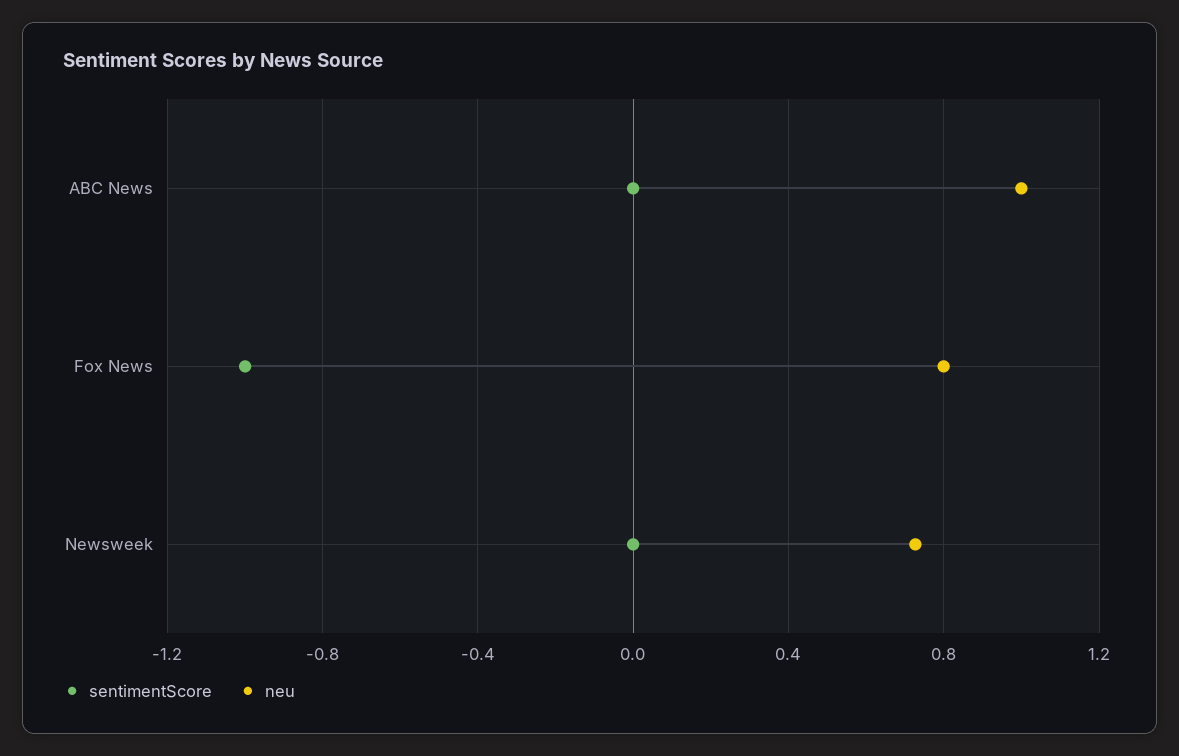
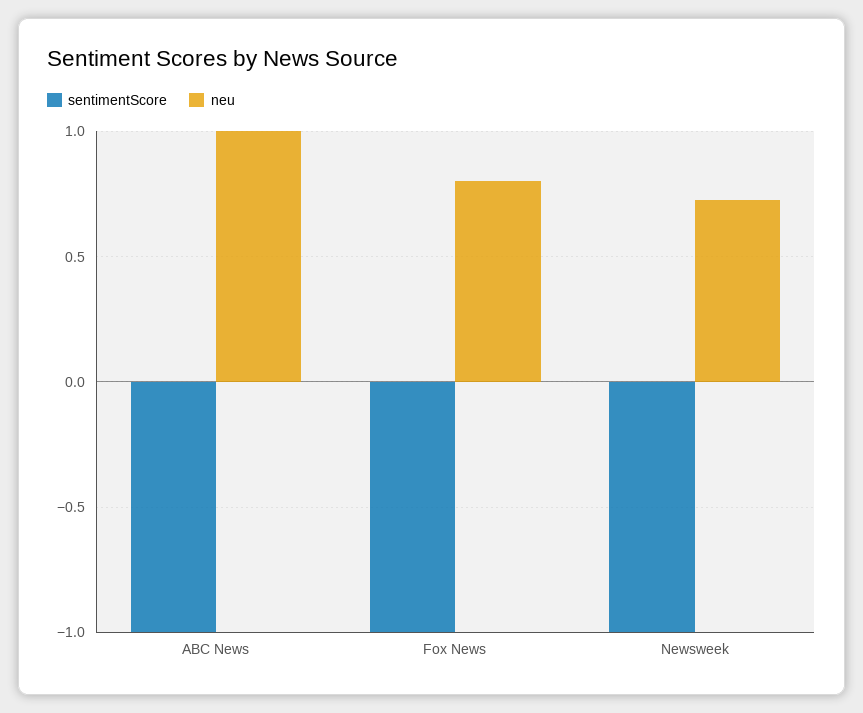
sentimentScore, ABC News: 0 -> -1
sentimentScore, Newsweek: 0 -> -1

